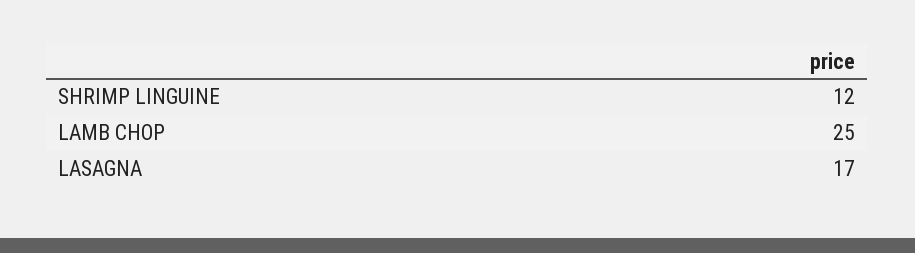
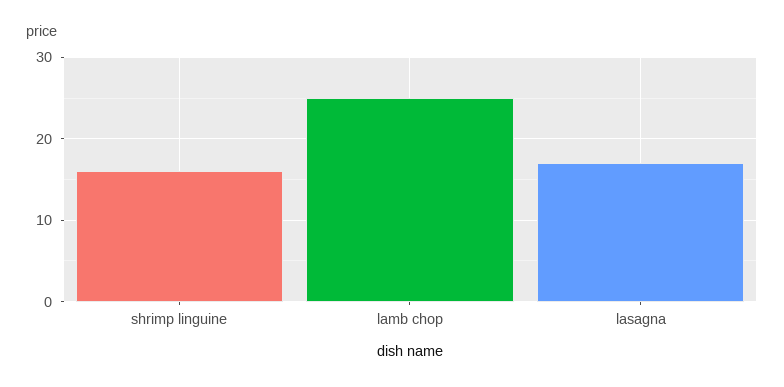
SHRIMP LINGUINE: 12 -> 16

